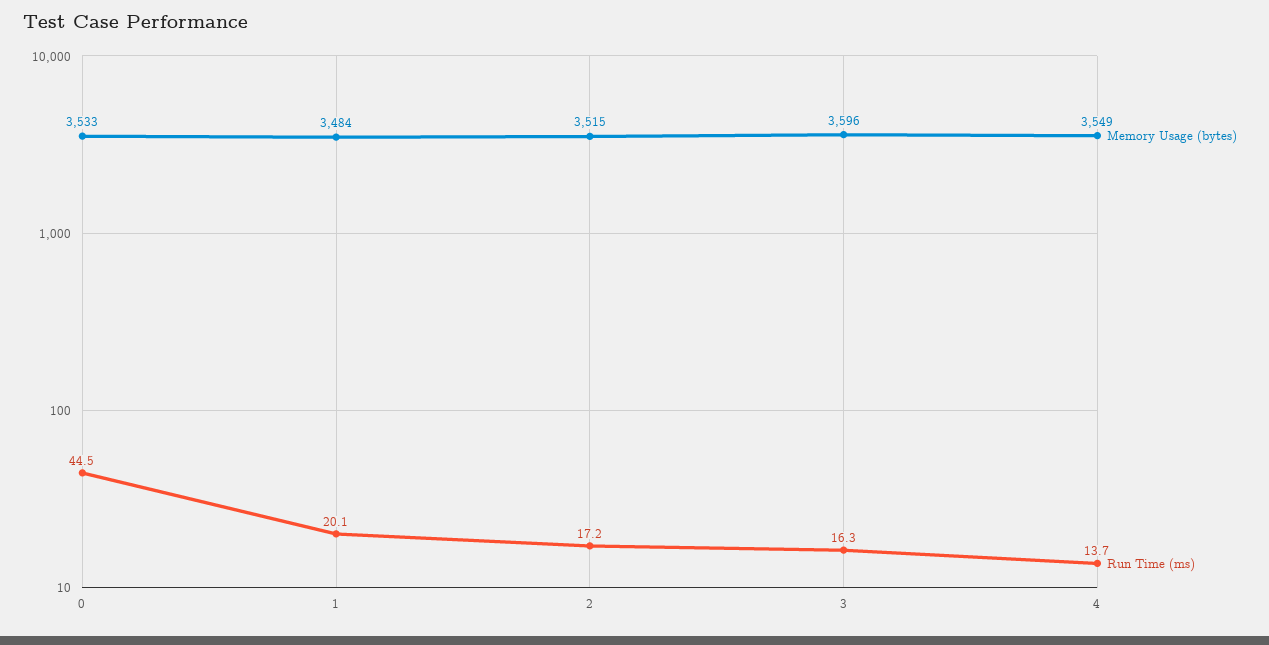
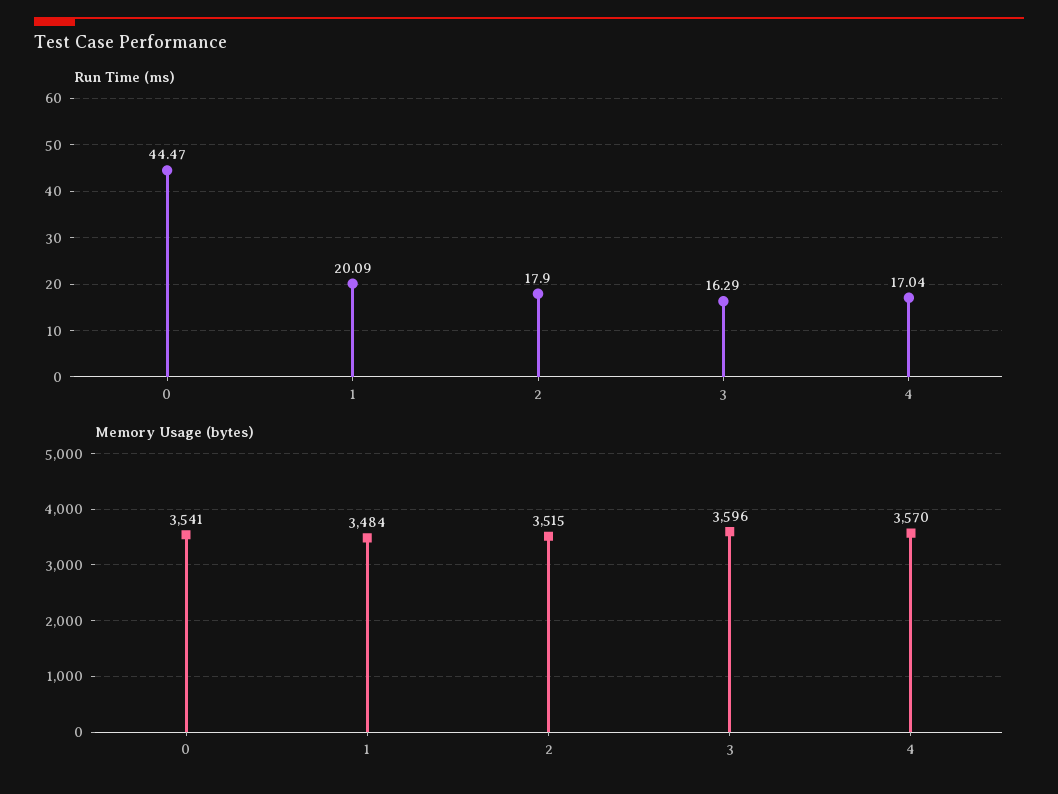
Memory Usage (bytes), 0: 3533 -> 3541
Run Time (ms), 2: 17.2 -> 17.9
Memory Usage (bytes), 4: 3549 -> 3570
Run Time (ms), 4: 13.7 -> 17.04

